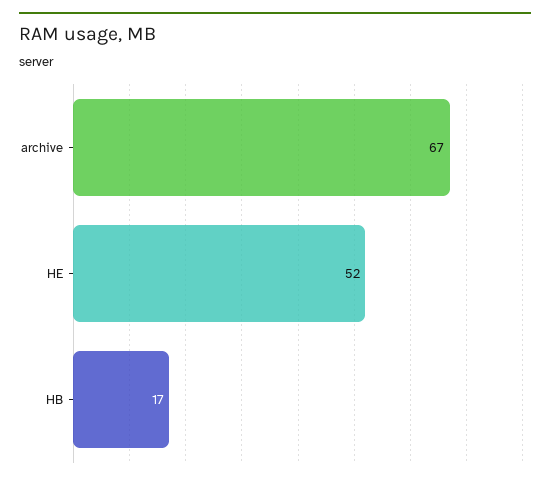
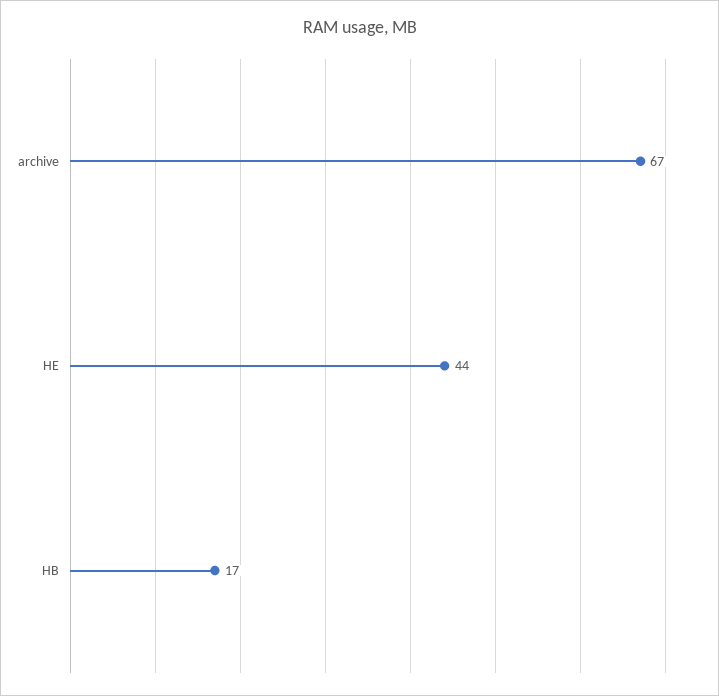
HE: 52 -> 44

